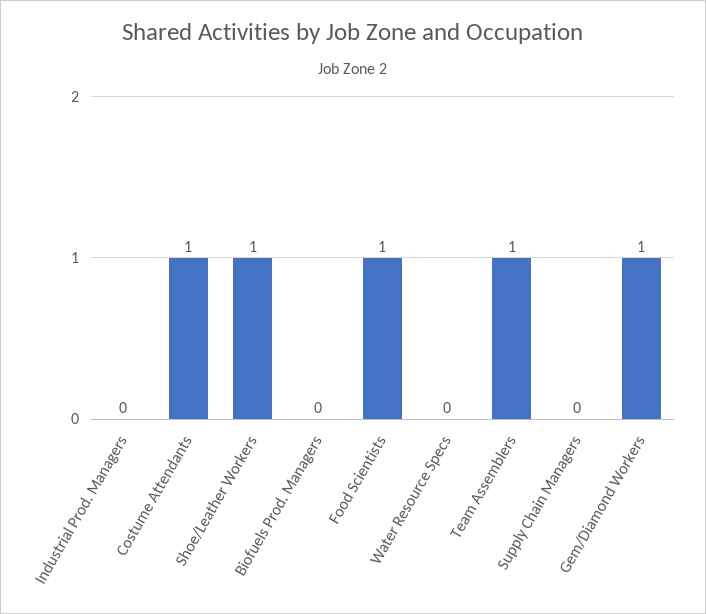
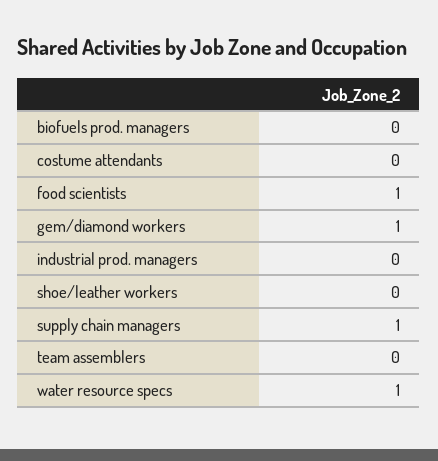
Costume Attendants: 1 -> 0
Shoe/Leather Workers: 1 -> 0
Water Resource Specs: 0 -> 1
Team Assemblers: 1 -> 0
Supply Chain Managers: 0 -> 1

